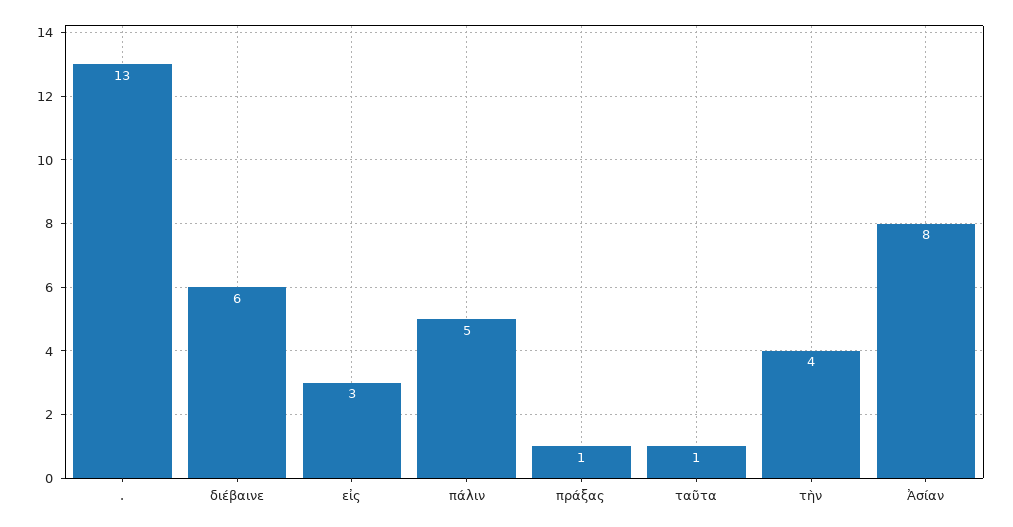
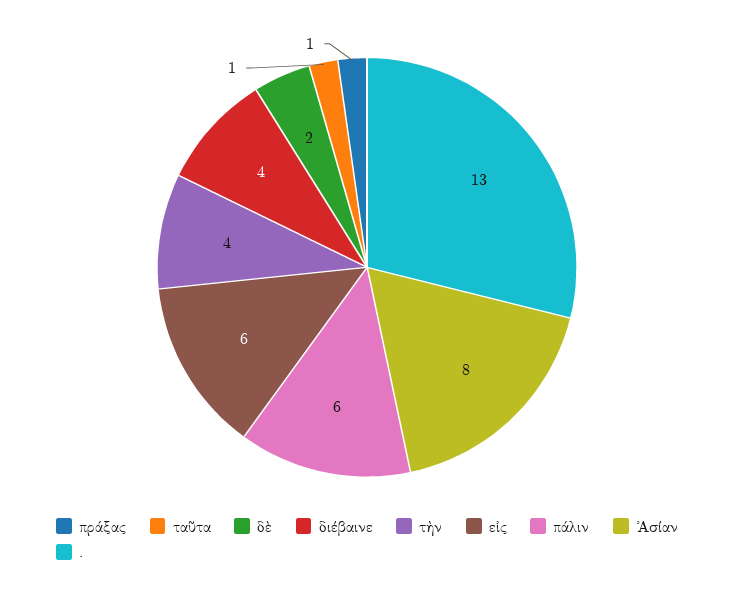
διέβαινε: 6 -> 4
εἰς: 3 -> 6
πάλιν: 5 -> 6
δὲ: none -> 2

